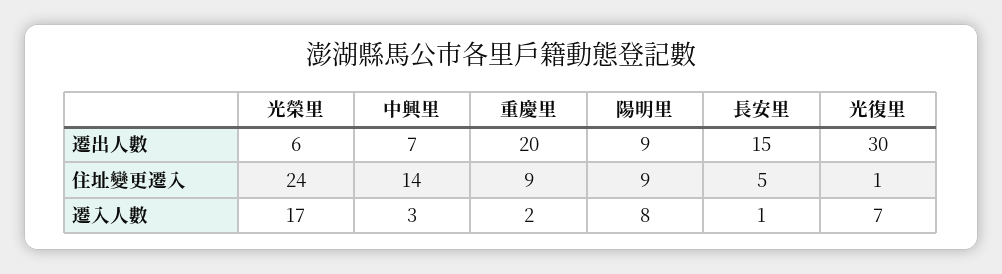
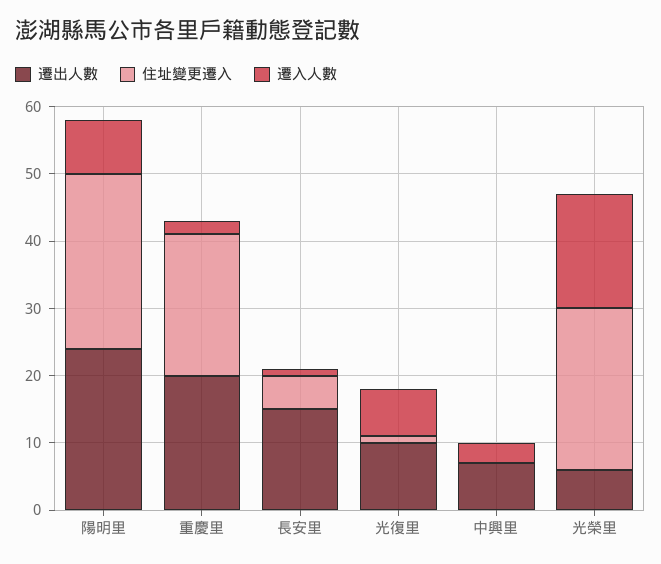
遷出人數, 陽明里: 9 -> 25
遷出人數, 光復里: 30 -> 10
住址變更遷入, 中興里: 14 -> 0
住址變更遷入, 重慶里: 9 -> 20
住址變更遷入, 陽明里: 9 -> 25

